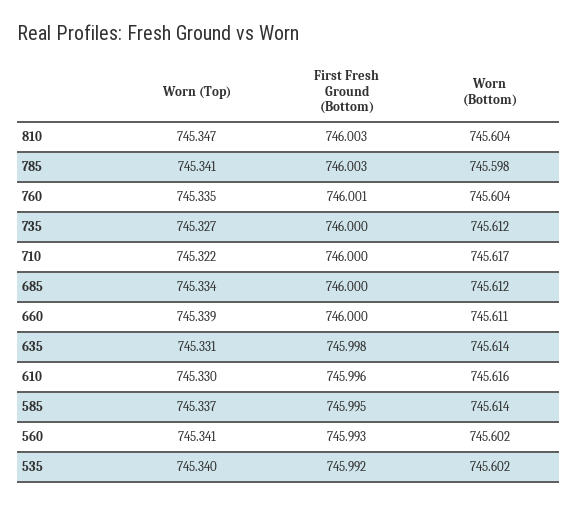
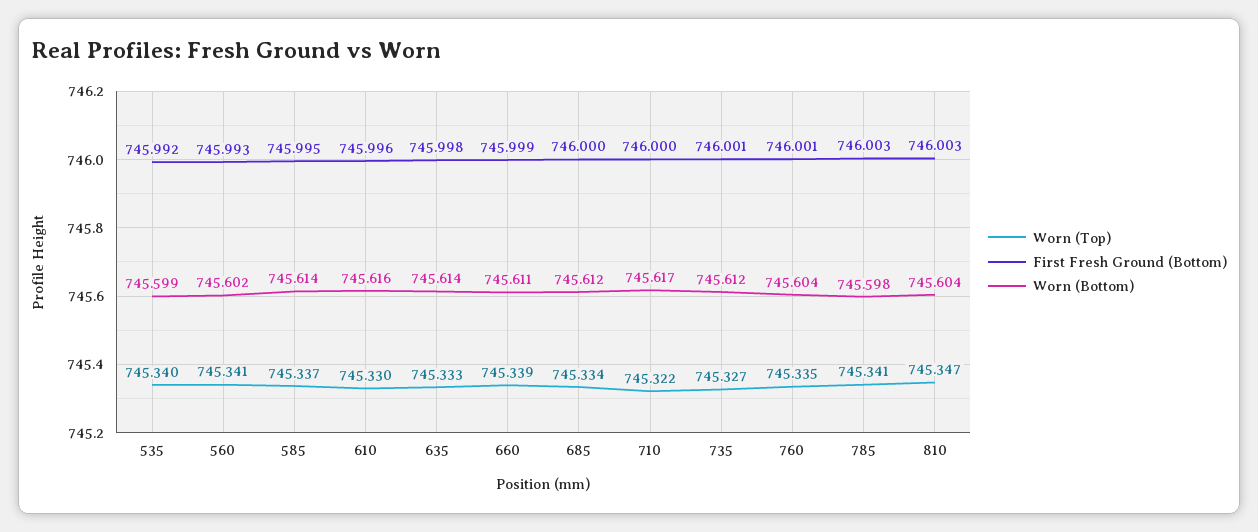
First Fresh Ground (Bottom), 735: 746 -> 746.001
First Fresh Ground (Bottom), 660: 746 -> 745.999
Worn (Top), 635: 745.331 -> 745.333
Worn (Bottom), 535: 745.602 -> 745.599

